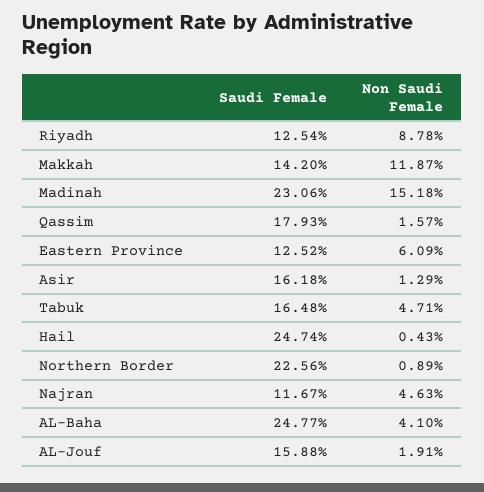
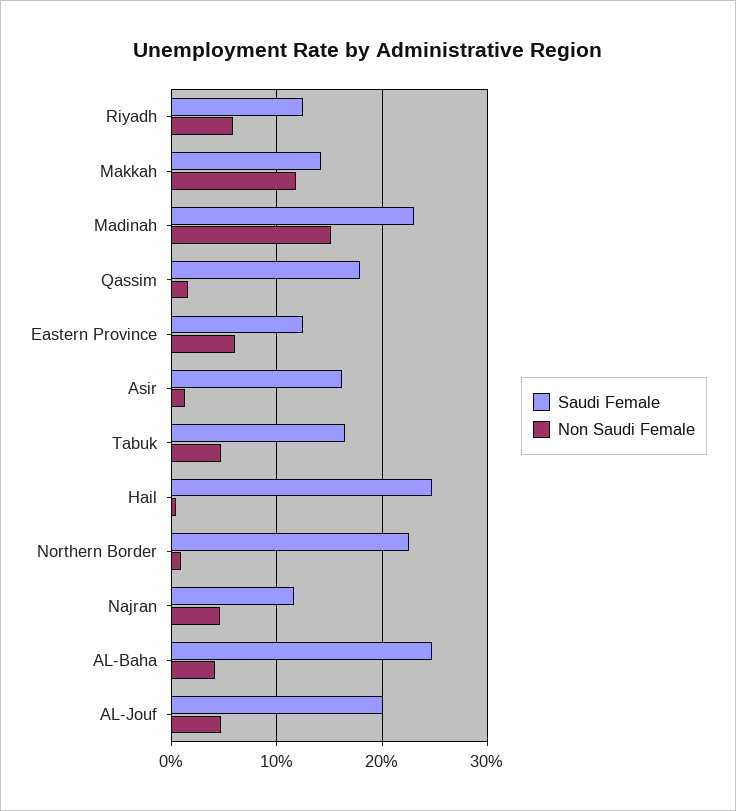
Non Saudi Female, Riyadh: 8.78 -> 6
Saudi Female, AL-Jouf: 15.88 -> 20
Non Saudi Female, AL-Jouf: 1.91 -> 5

